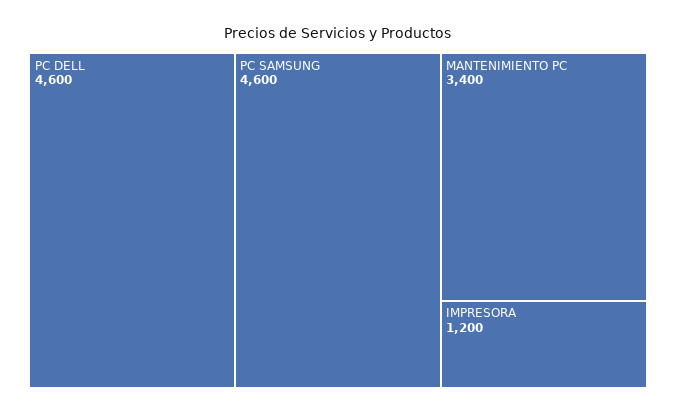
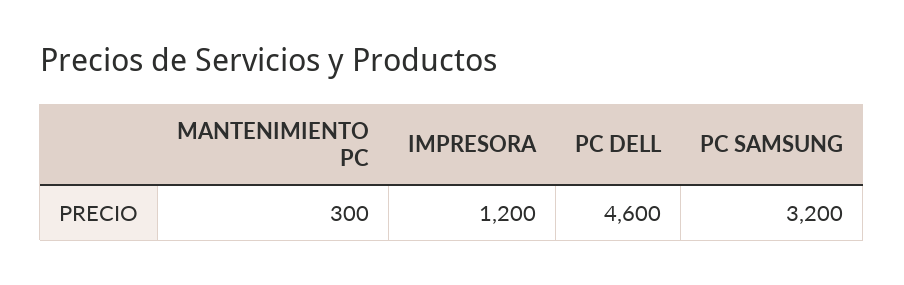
PC SAMSUNG: 4600 -> 3200
MANTENIMIENTO PC: 3400 -> 300

